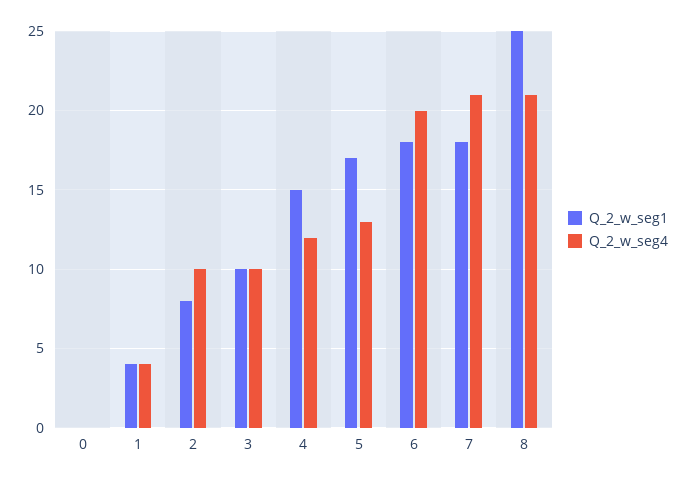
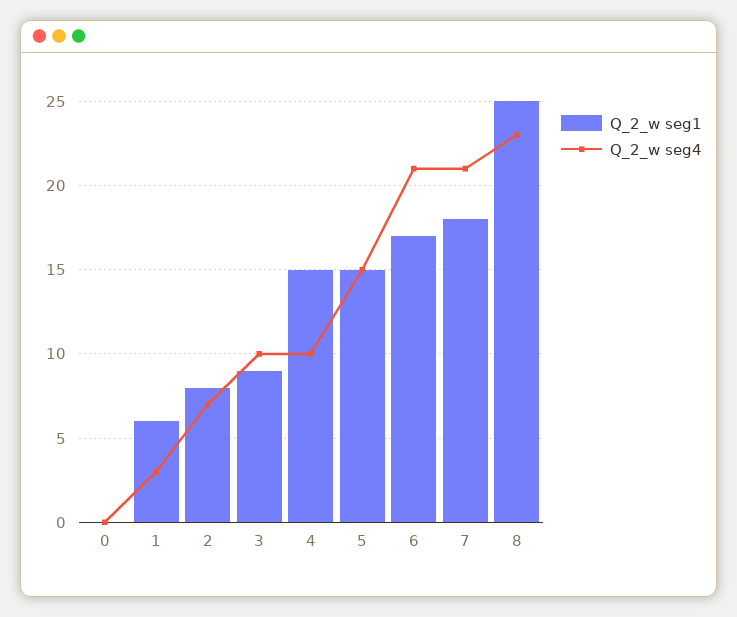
Q_2_w_seg1, 1: 4 -> 6
Q_2_w_seg4, 1: 4 -> 3
Q_2_w_seg4, 2: 10 -> 7
Q_2_w_seg1, 3: 10 -> 9
Q_2_w_seg4, 4: 12 -> 10
Q_2_w_seg1, 5: 17 -> 15
Q_2_w_seg4, 5: 13 -> 15
Q_2_w_seg1, 6: 18 -> 17
Q_2_w_seg4, 6: 20 -> 21
Q_2_w_seg4, 8: 21 -> 23

